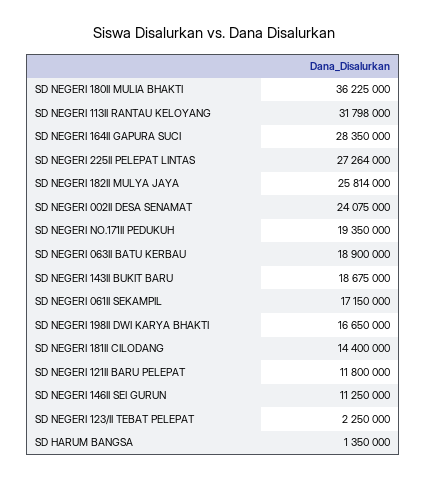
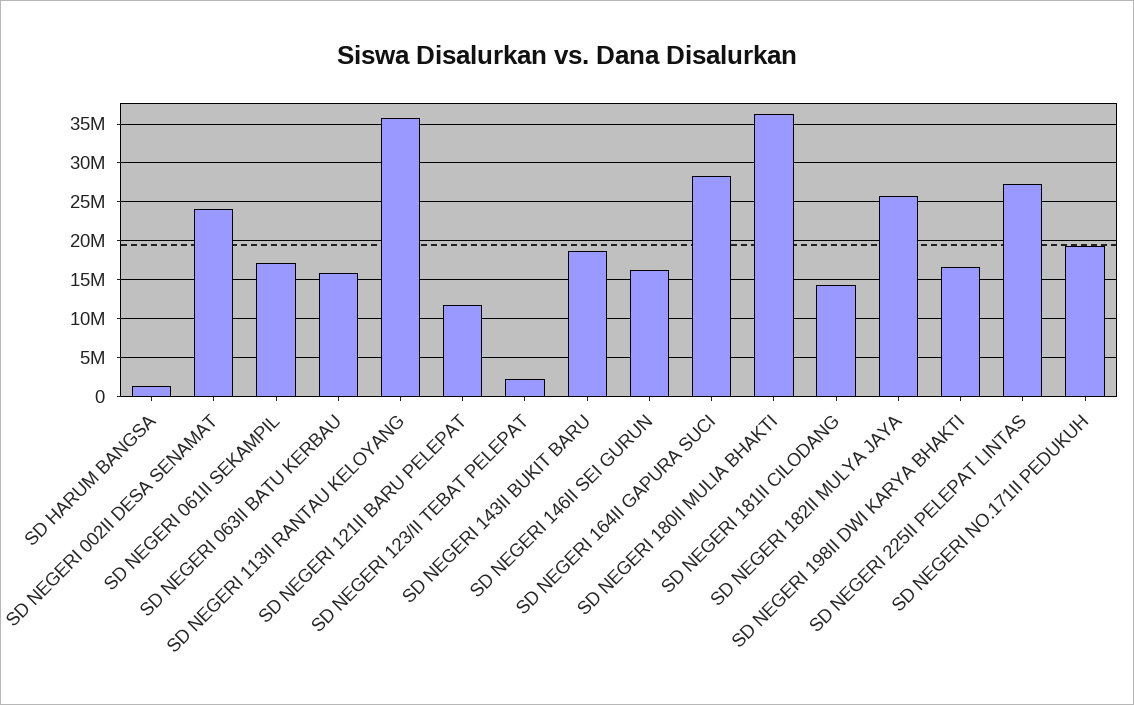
SD NEGERI 113II RANTAU KELOYANG: 31798000 -> 36000000
SD NEGERI 063II BATU KERBAU: 18900000 -> 16000000
SD NEGERI 146II SEI GURUN: 11250000 -> 16000000

